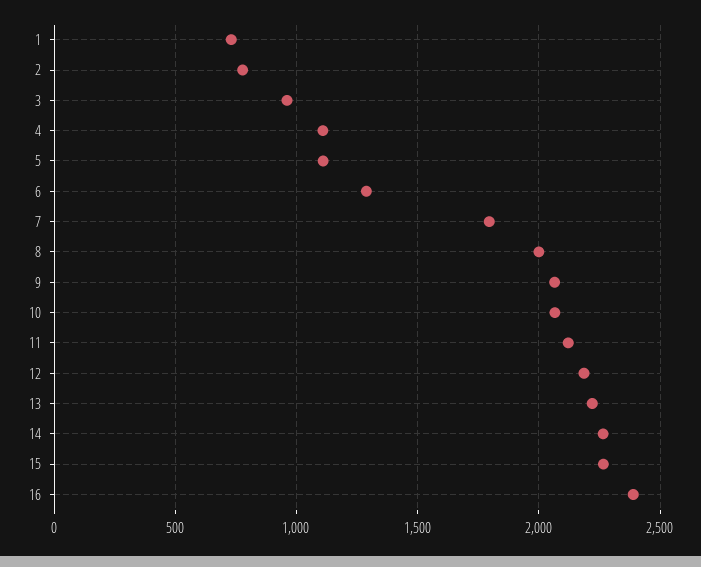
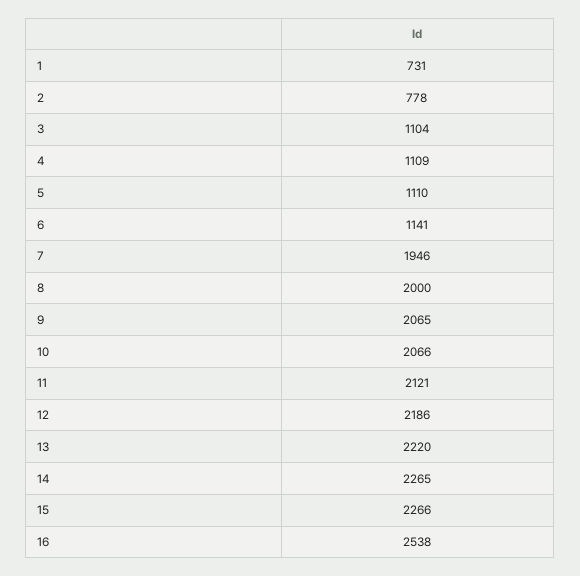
3: 950 -> 1104
6: 1300 -> 1141
7: 1800 -> 1946
16: 2400 -> 2538

